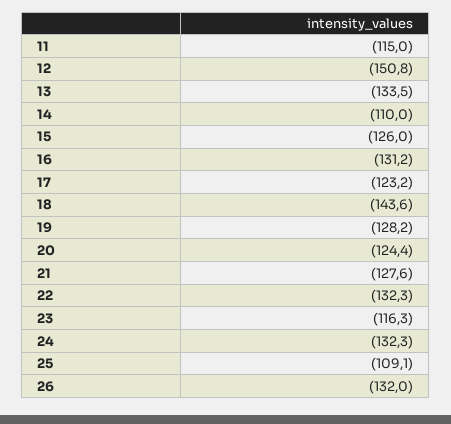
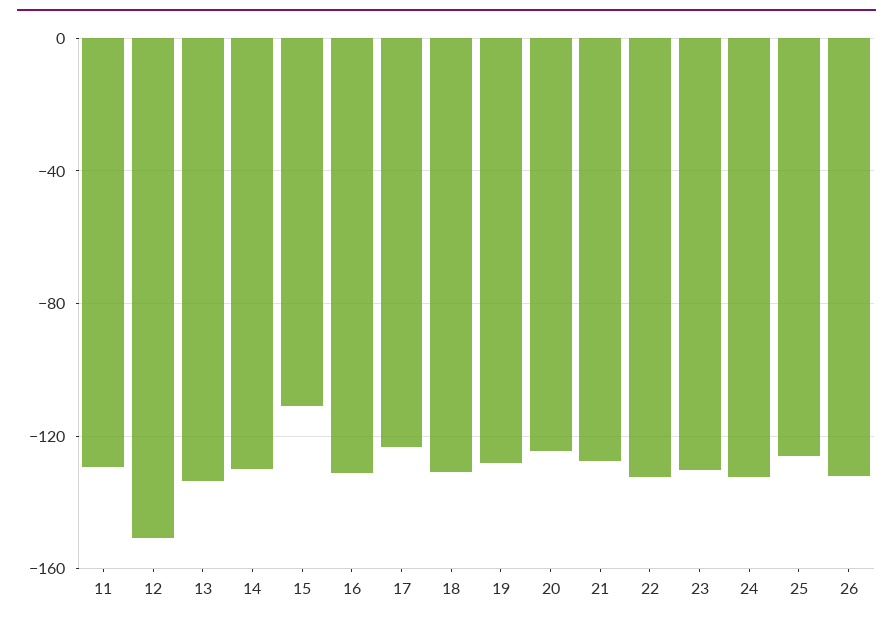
11: -115 -> -130
14: -110 -> -130
15: -126 -> -110
18: -143.6 -> -130
23: -116.3 -> -130
25: -109.1 -> -125

